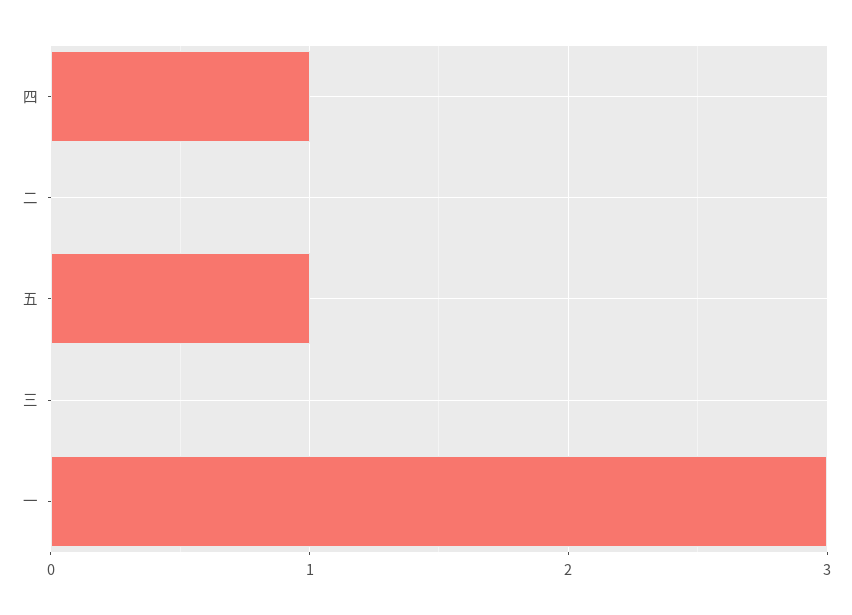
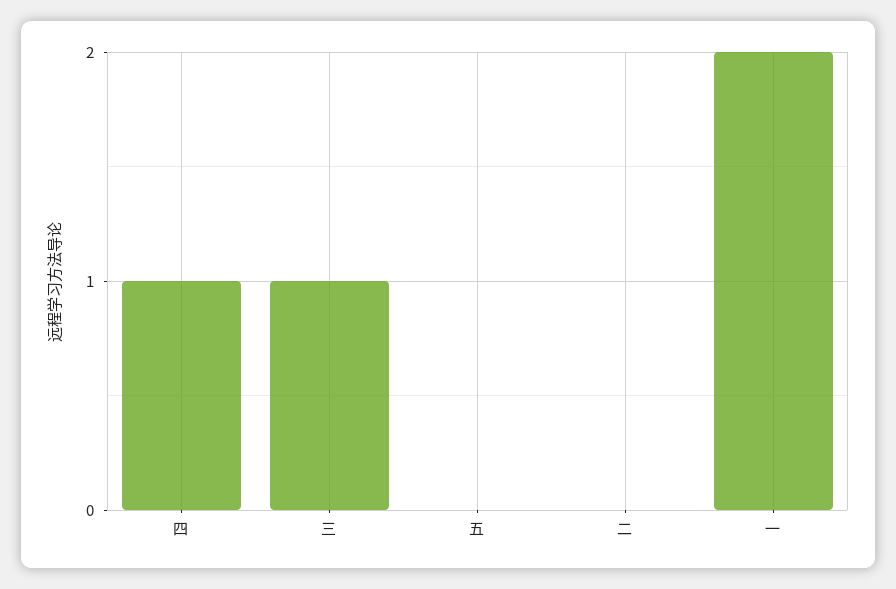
五: 1 -> 0
三: 0 -> 1
一: 3 -> 2

